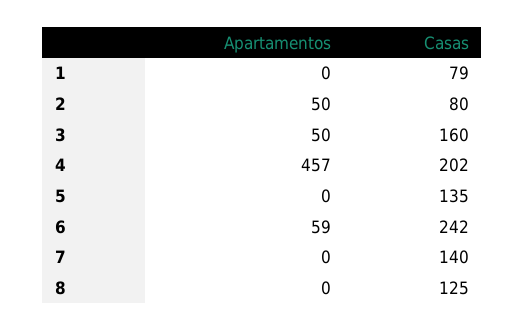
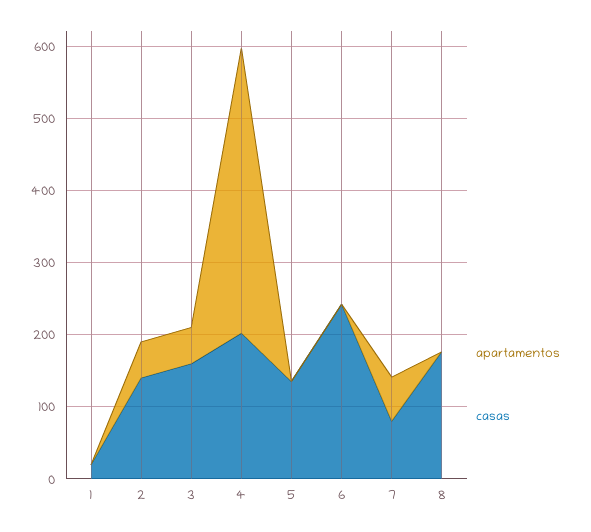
Casas, 1: 79 -> 20
Casas, 2: 80 -> 140
Apartamentos, 4: 457 -> 400
Apartamentos, 6: 59 -> 0
Apartamentos, 7: 0 -> 60
Casas, 7: 140 -> 80
Casas, 8: 125 -> 180

